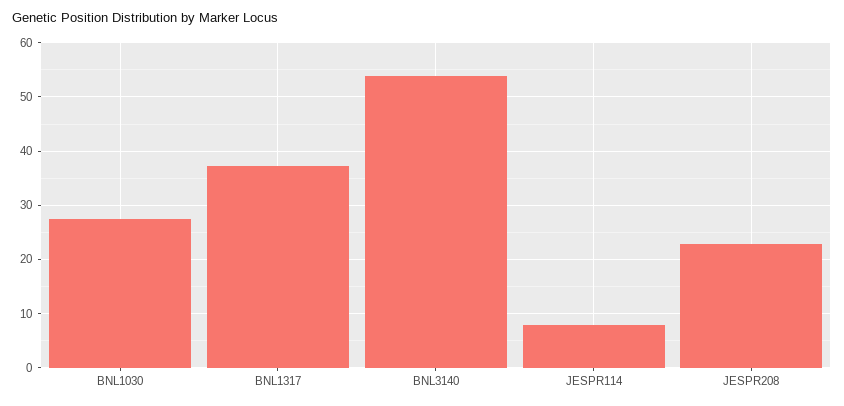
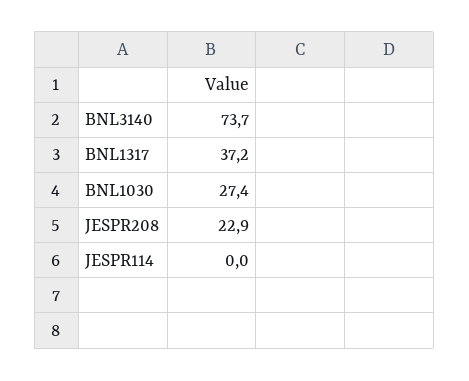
BNL3140: 54 -> 73.7
JESPR114: 8 -> 0

